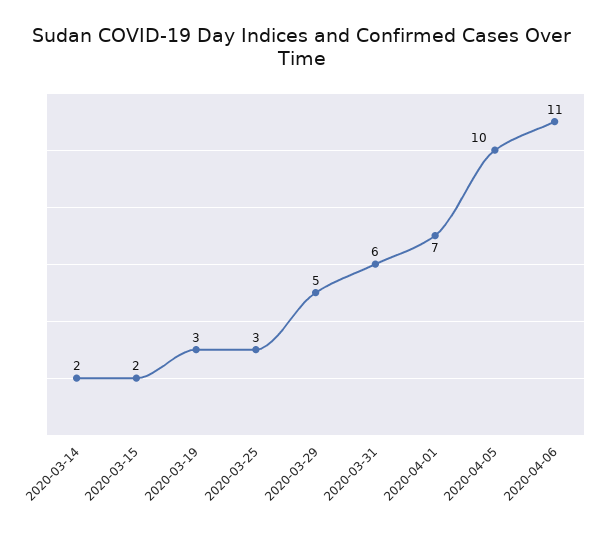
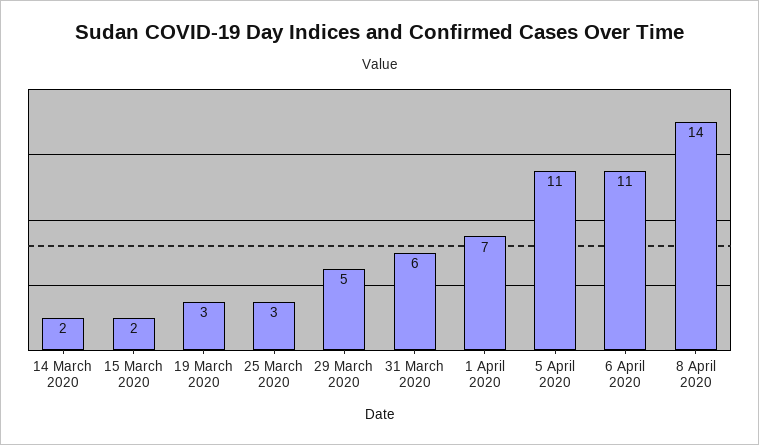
2020-04-05: 10 -> 11
8 April 2020: none -> 14

